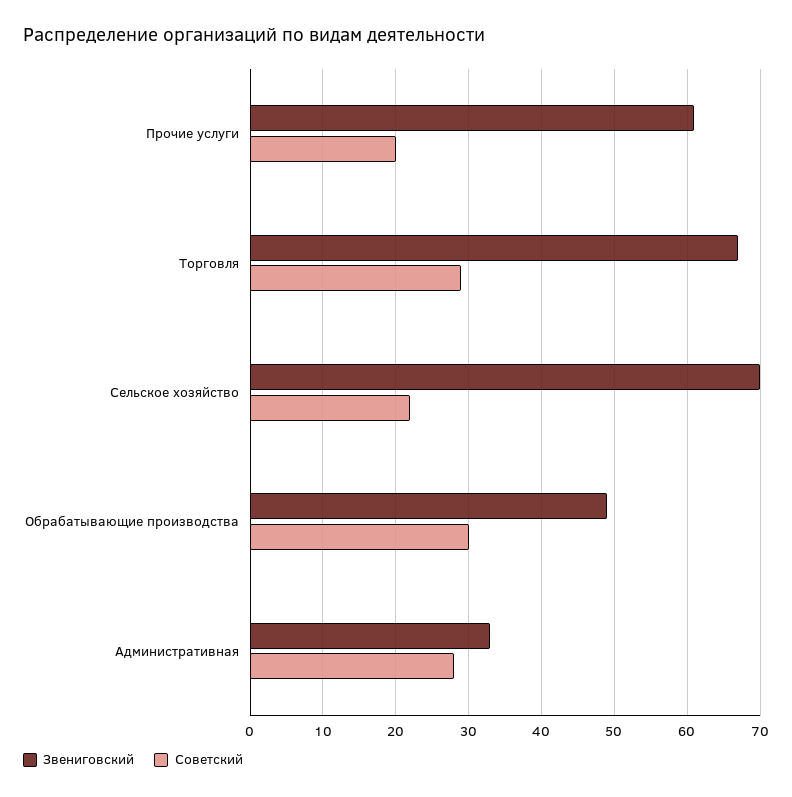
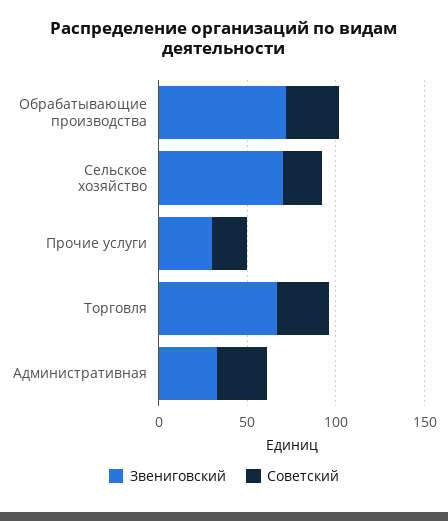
Звениговский, Прочие услуги: 61 -> 30
Звениговский, Обрабатывающие производства: 49 -> 70

